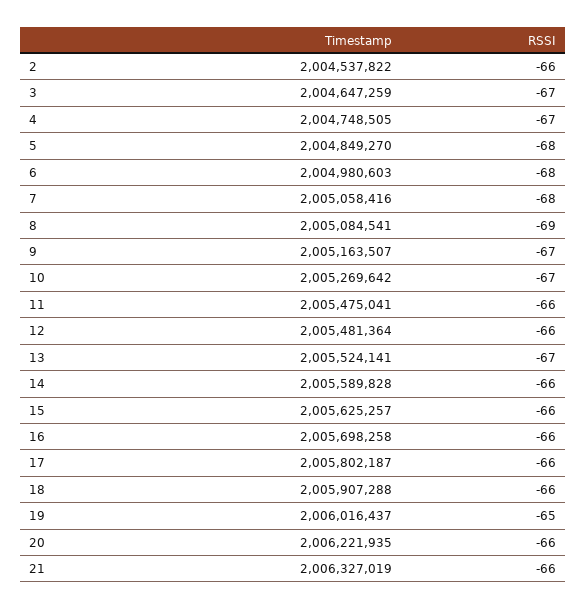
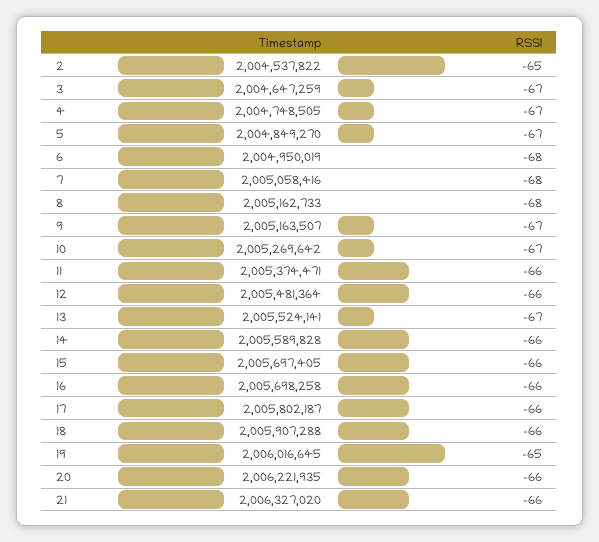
RSSI, 2: -66 -> -65
RSSI, 5: -68 -> -67
Timestamp, 6: 2004980603 -> 2004950019
Timestamp, 8: 2005084541 -> 2005162733
RSSI, 8: -69 -> -68
Timestamp, 11: 2005475041 -> 2005374471
Timestamp, 15: 2005625257 -> 2005697405
Timestamp, 19: 2006016437 -> 2006016645
Timestamp, 21: 2006327019 -> 2006327020

